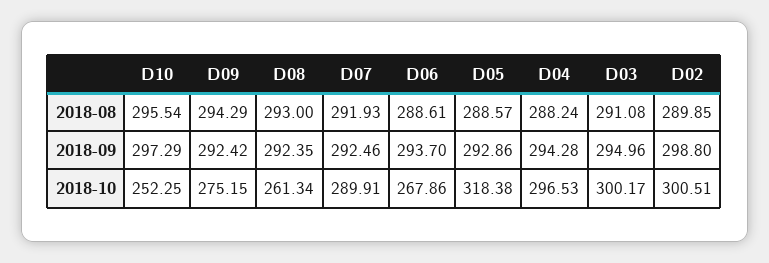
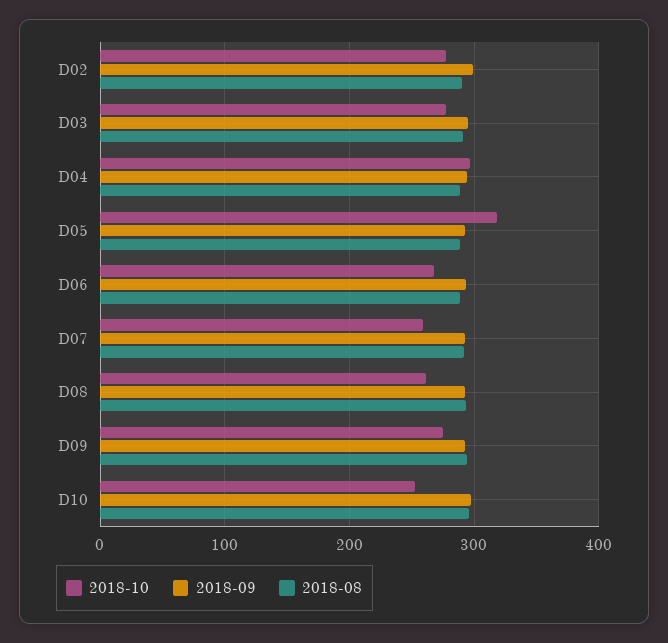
2018-10, D07: 289.91 -> 260
2018-10, D03: 300.17 -> 280
2018-10, D02: 300.51 -> 280

